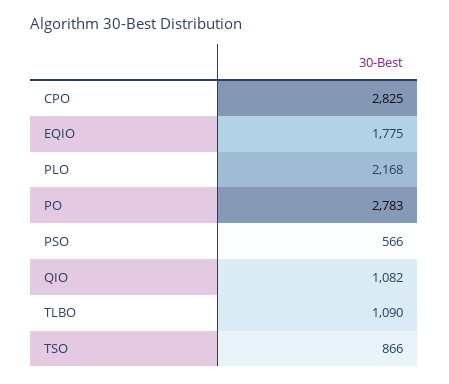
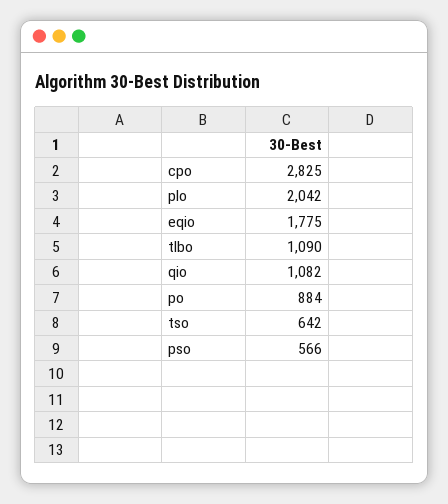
PLO: 2168 -> 2042
PO: 2783 -> 884
TSO: 866 -> 642

